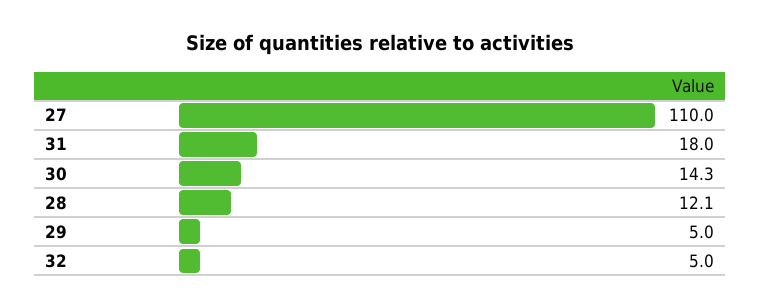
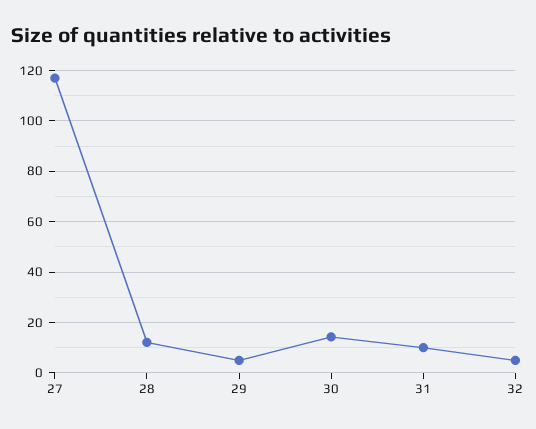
27: 110 -> 117.5
31: 18 -> 10

